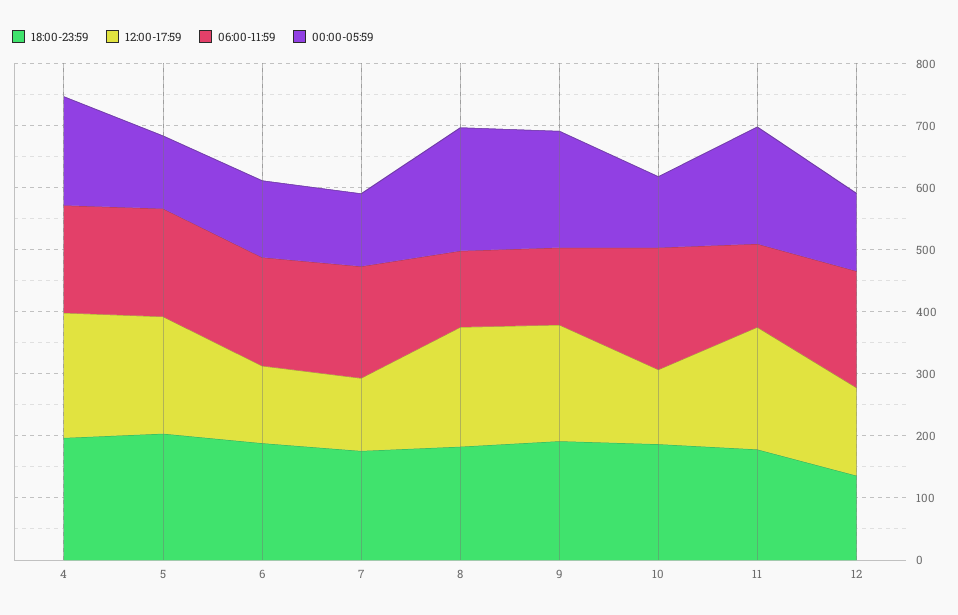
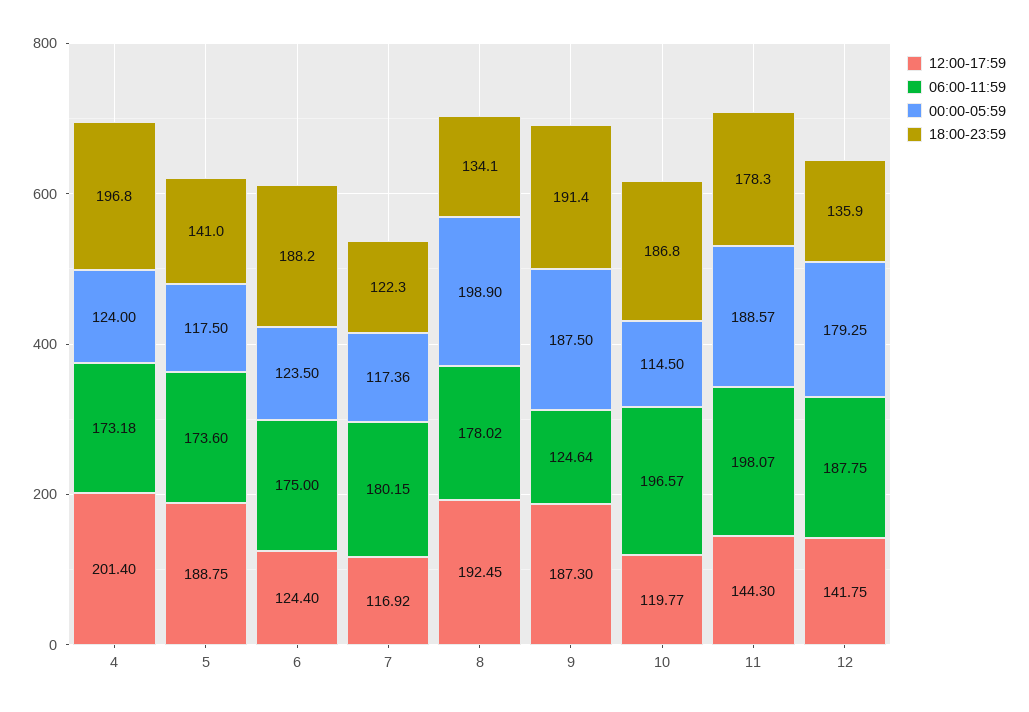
00:00-05:59, 4: 180 -> 124
18:00-23:59, 5: 200 -> 141
18:00-23:59, 7: 180 -> 122.3
18:00-23:59, 8: 180 -> 134.1
06:00-11:59, 8: 120 -> 178.02
12:00-17:59, 11: 200 -> 144.3
06:00-11:59, 11: 140 -> 198.07
00:00-05:59, 12: 120 -> 179.25

